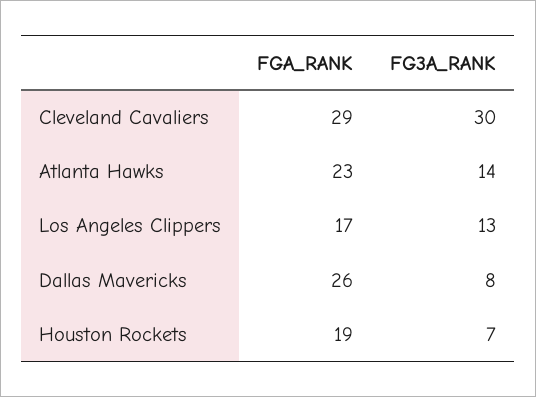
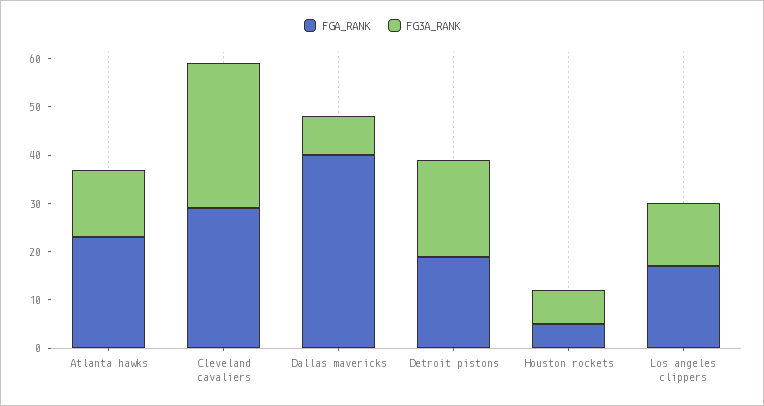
FGA_RANK, Dallas Mavericks: 26 -> 40
FGA_RANK, Houston Rockets: 19 -> 5
FGA_RANK, Detroit pistons: none -> 20
FG3A_RANK, Detroit pistons: none -> 20

